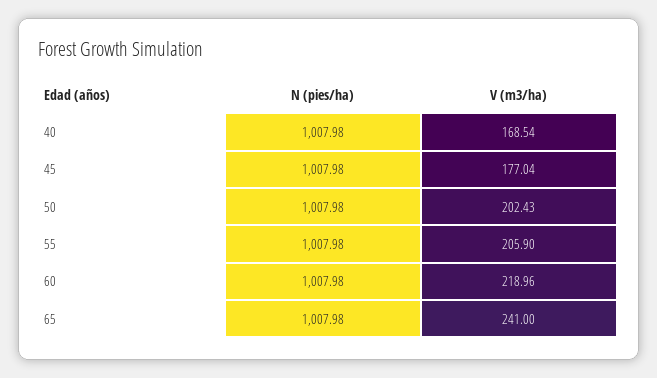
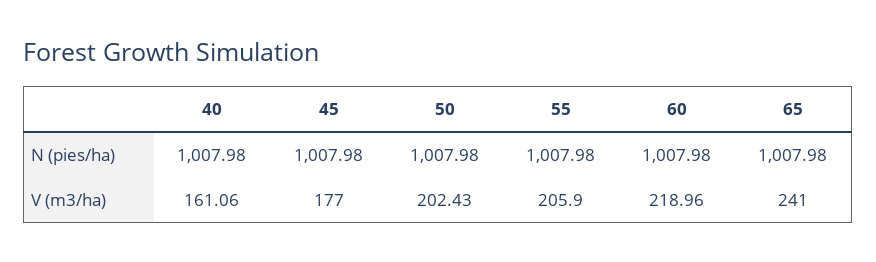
V (m3/ha), 40: 168.54 -> 161.06
V (m3/ha), 45: 177.04 -> 177

